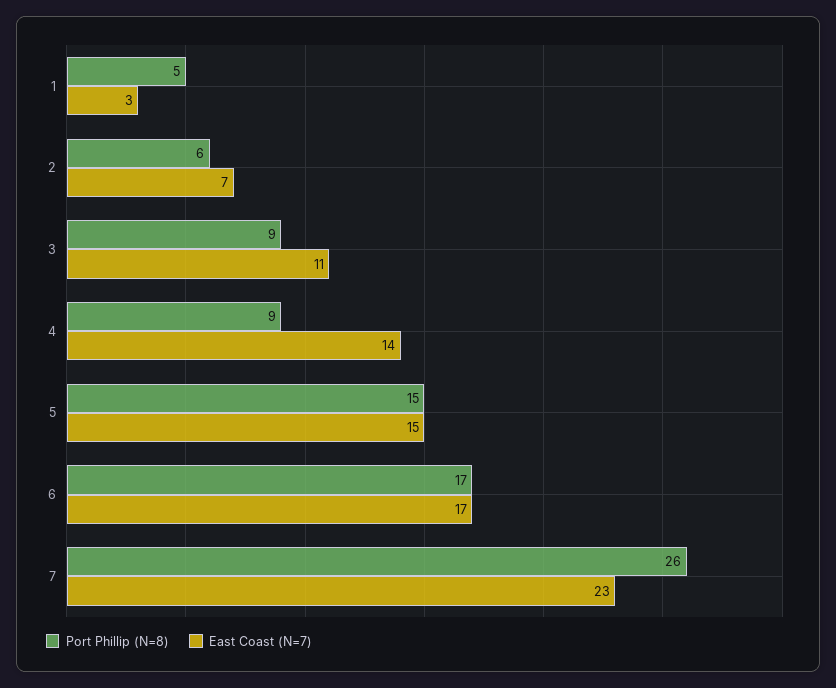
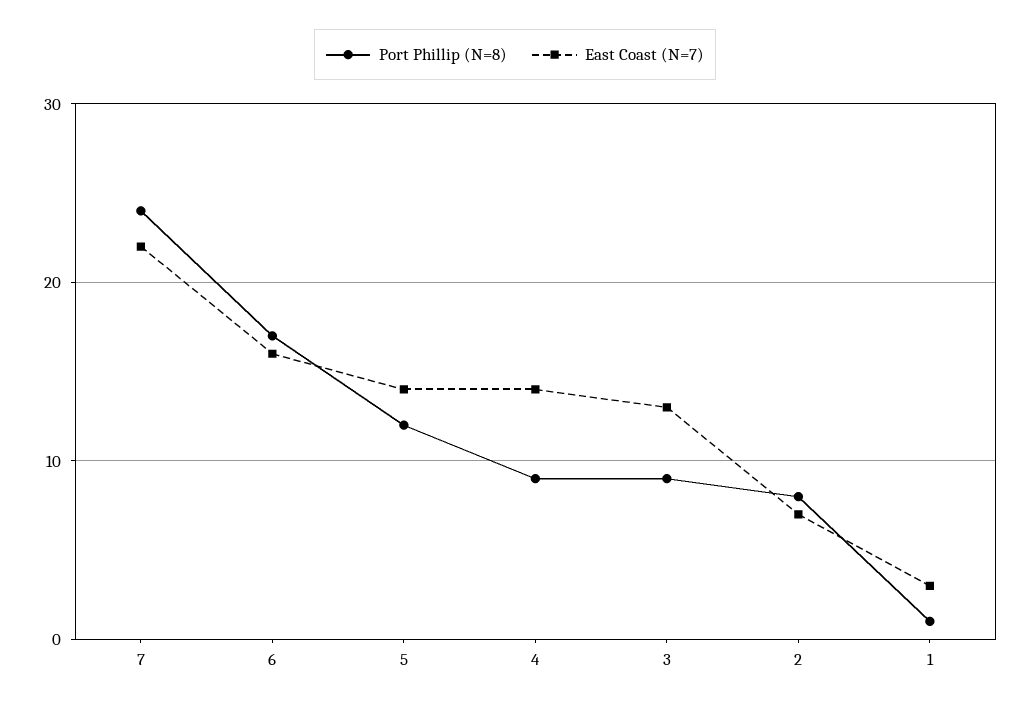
Port Phillip (N=8), 1: 5 -> 1
Port Phillip (N=8), 2: 6 -> 8
East Coast (N=7), 3: 11 -> 13
Port Phillip (N=8), 5: 15 -> 12
East Coast (N=7), 5: 15 -> 14
East Coast (N=7), 6: 17 -> 16
Port Phillip (N=8), 7: 26 -> 24
East Coast (N=7), 7: 23 -> 22

